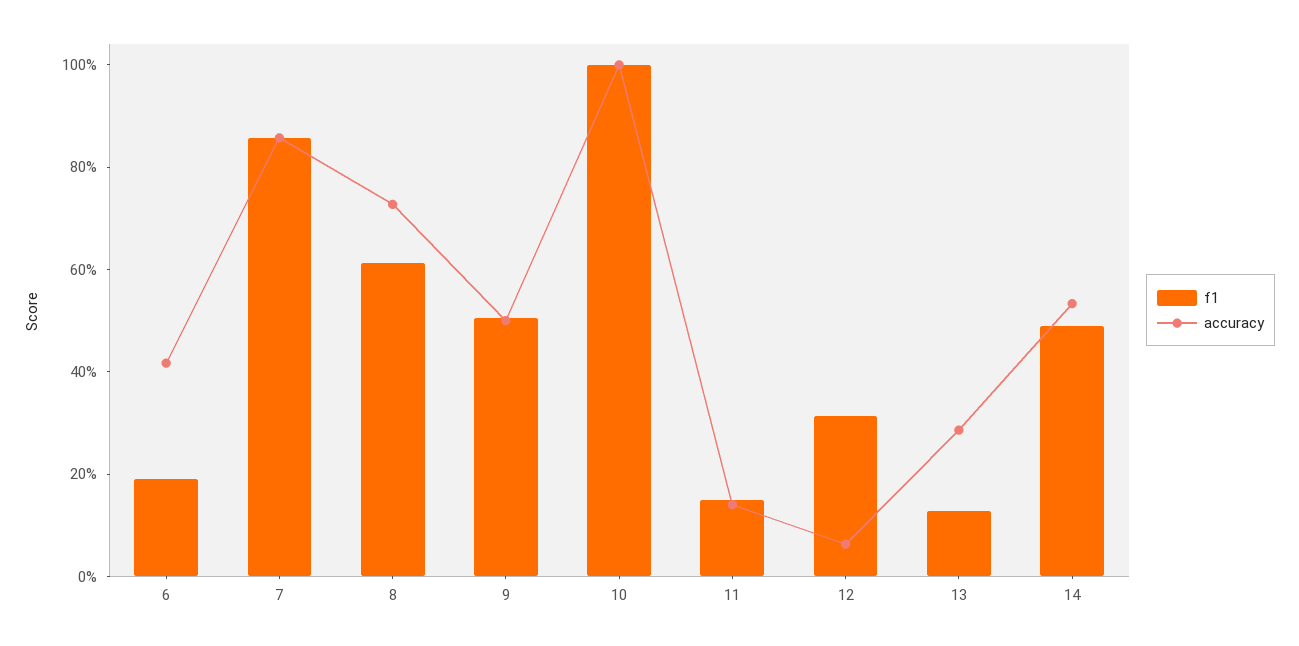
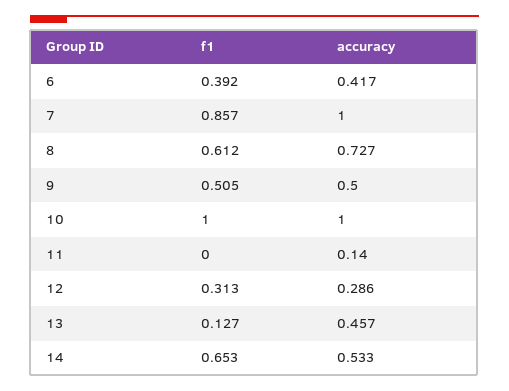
f1, 6: 0.2 -> 0.392
accuracy, 7: 0.85 -> 1
f1, 11: 0.15 -> 0
accuracy, 12: 0.05 -> 0.286
accuracy, 13: 0.3 -> 0.457
f1, 14: 0.5 -> 0.653

